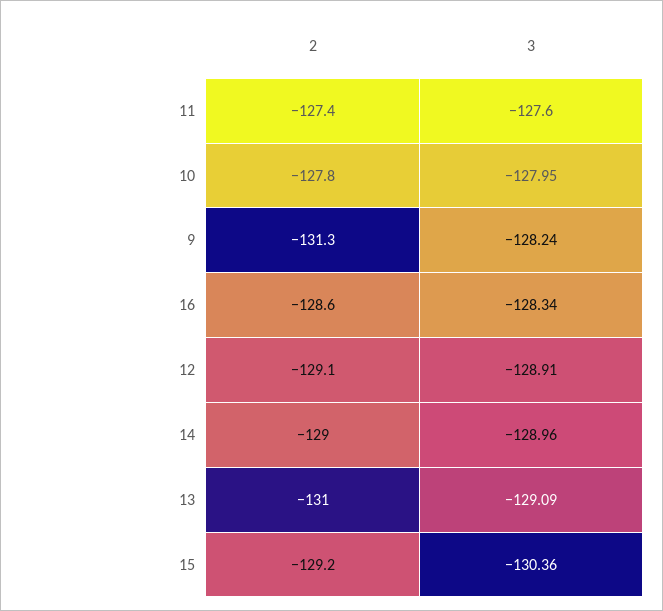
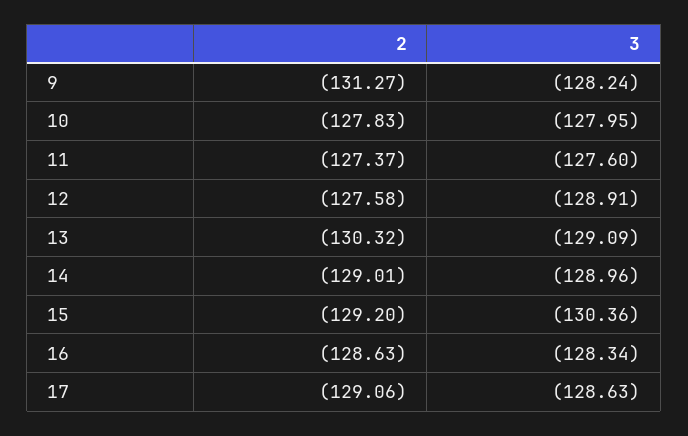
2, 12: -129.1 -> -127.58
2, 13: -131 -> -130.32
2, 17: none -> -129.06
3, 17: none -> -128.63

